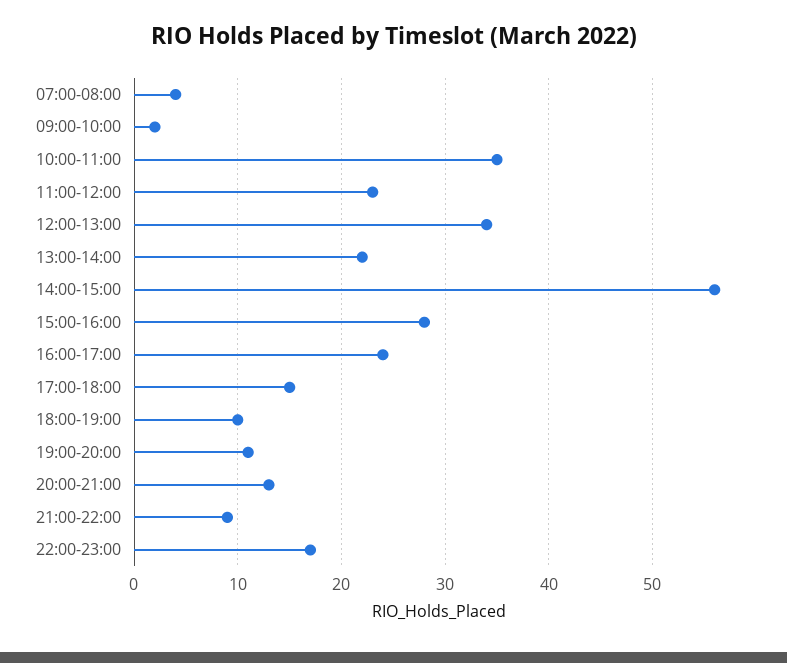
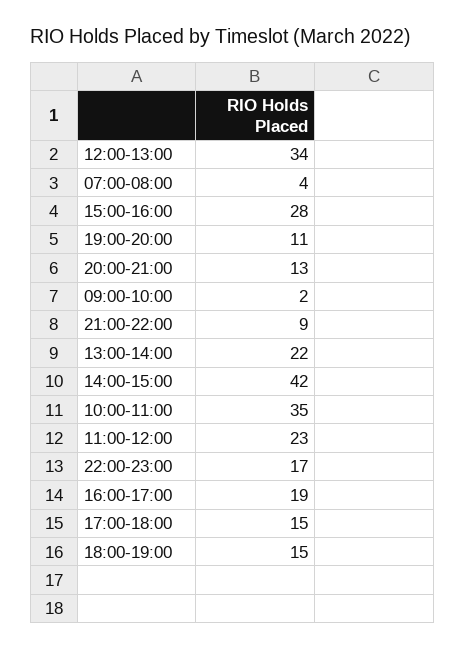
14:00-15:00: 56 -> 42
16:00-17:00: 24 -> 19
18:00-19:00: 10 -> 15

